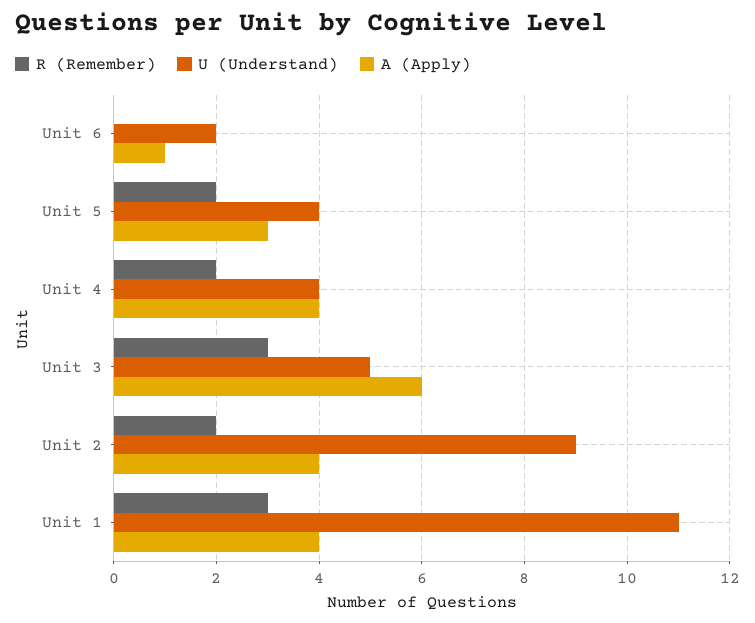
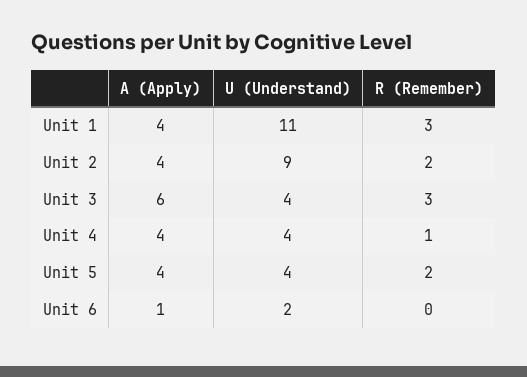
A (Apply), Unit 5: 3 -> 4
R (Remember), Unit 4: 2 -> 1
U (Understand), Unit 3: 5 -> 4

